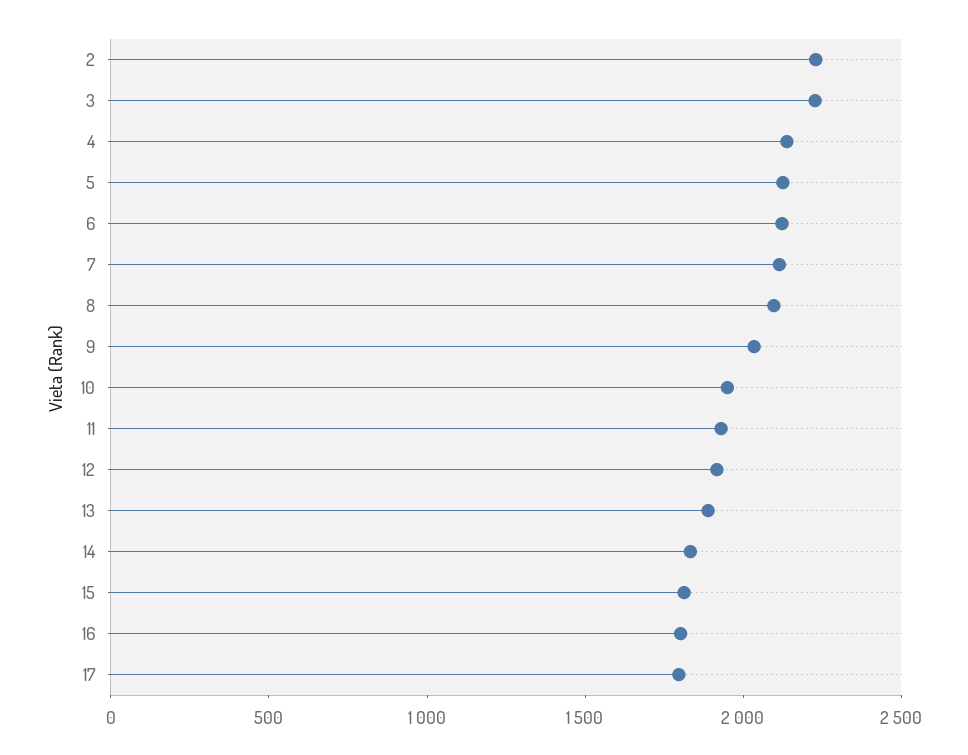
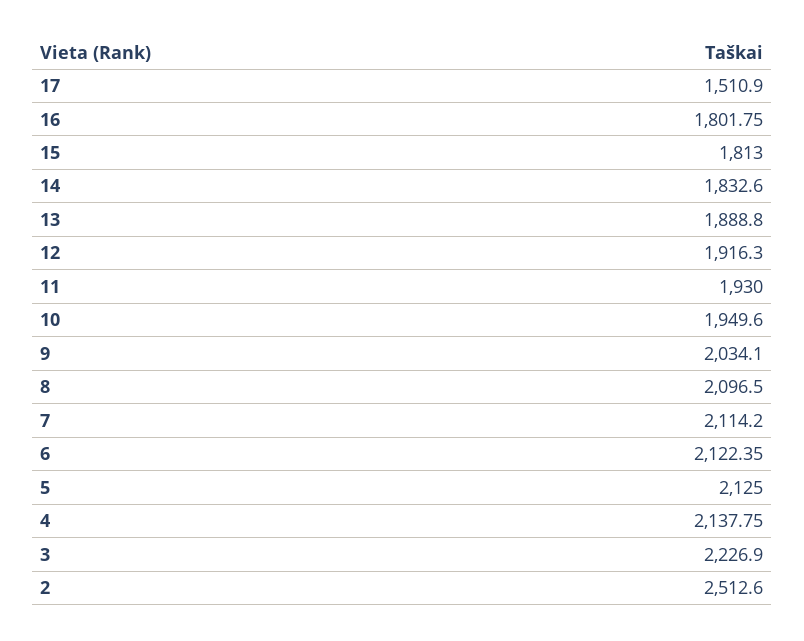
2: 2200 -> 2512.6
17: 1800 -> 1510.9

